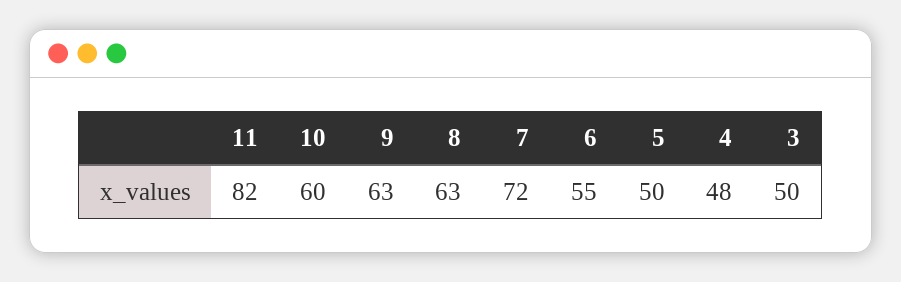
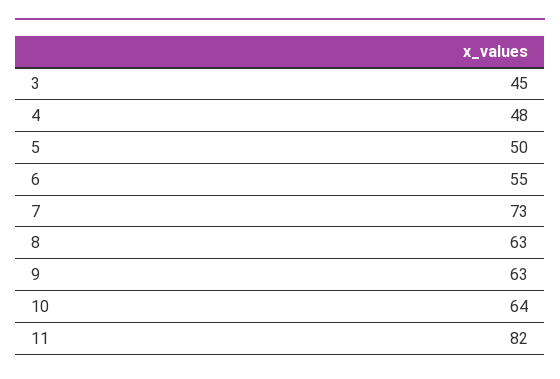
10: 60 -> 64
7: 72 -> 73
3: 50 -> 45

